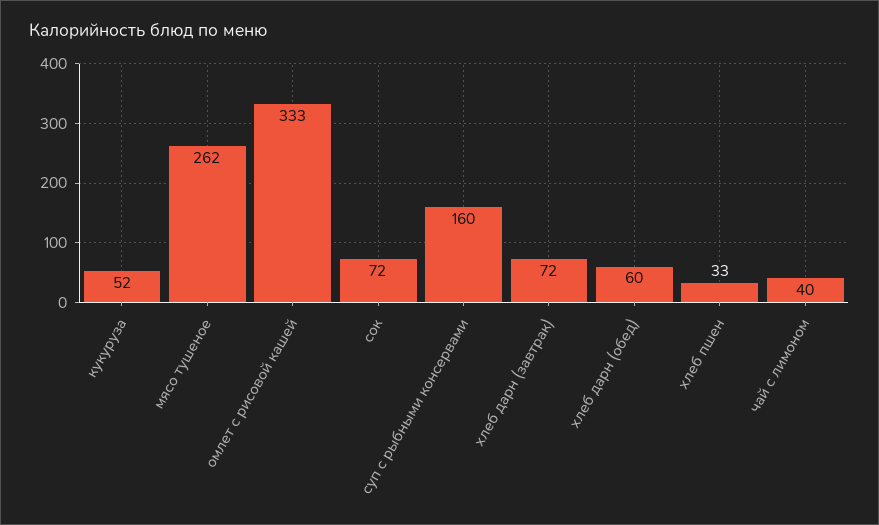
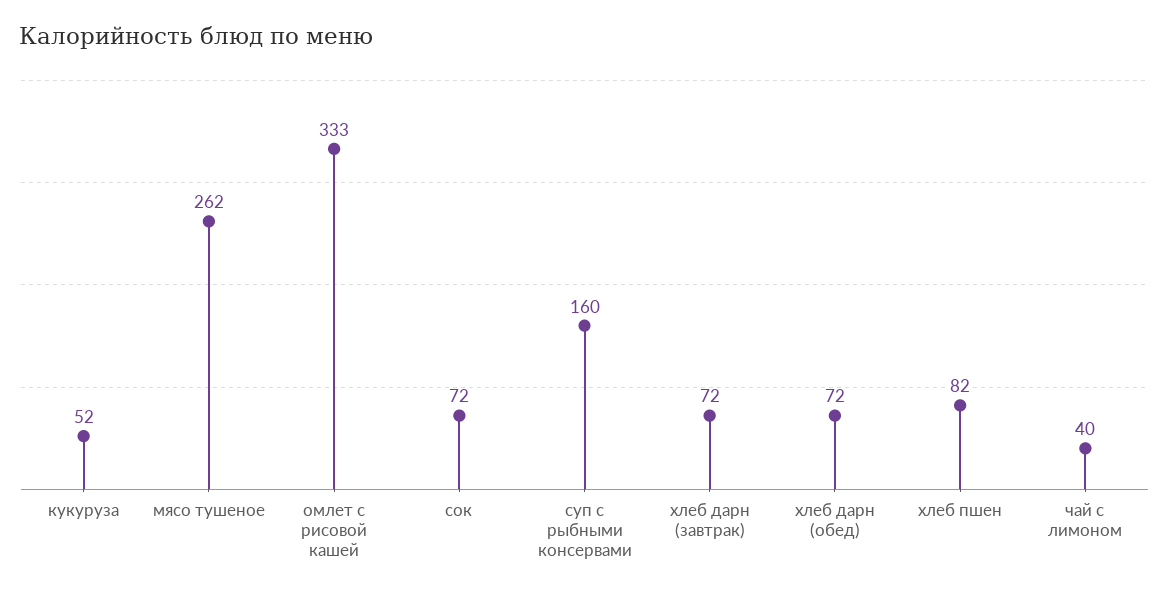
хлеб дарн (обед): 60 -> 72
хлеб пшен: 33 -> 82

